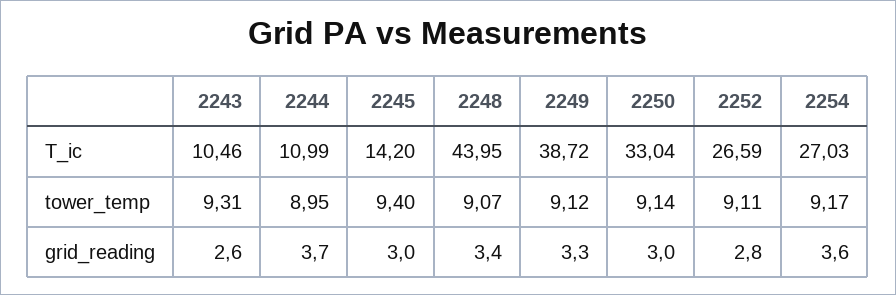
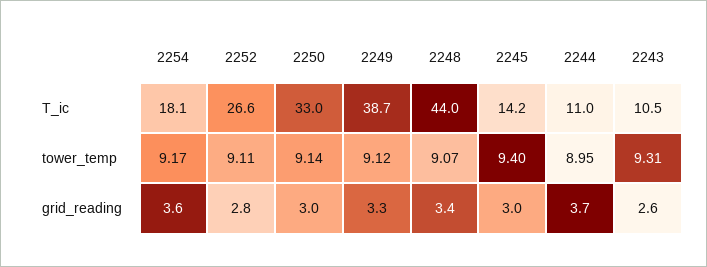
2254, T_ic: 27.03 -> 18.1

